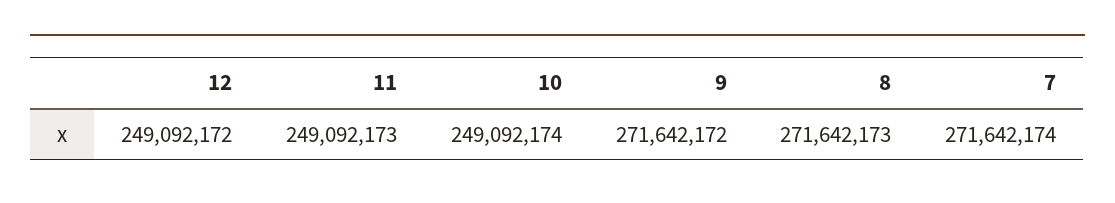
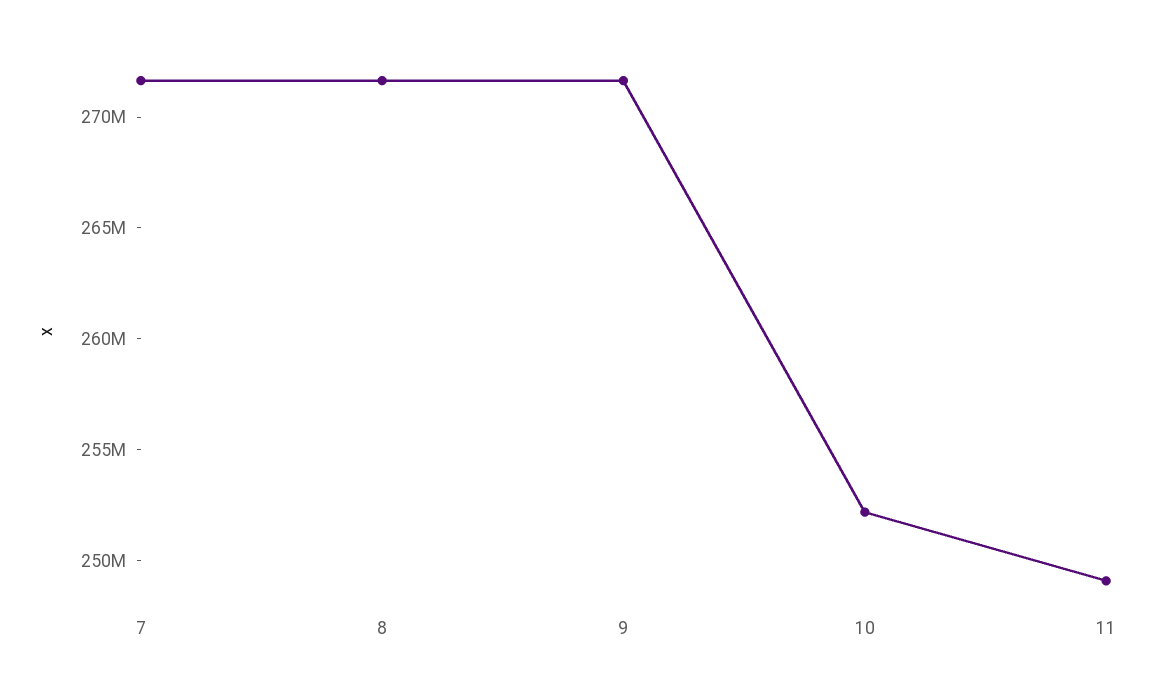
12: 249092172 -> none
10: 249092174 -> 252000000

